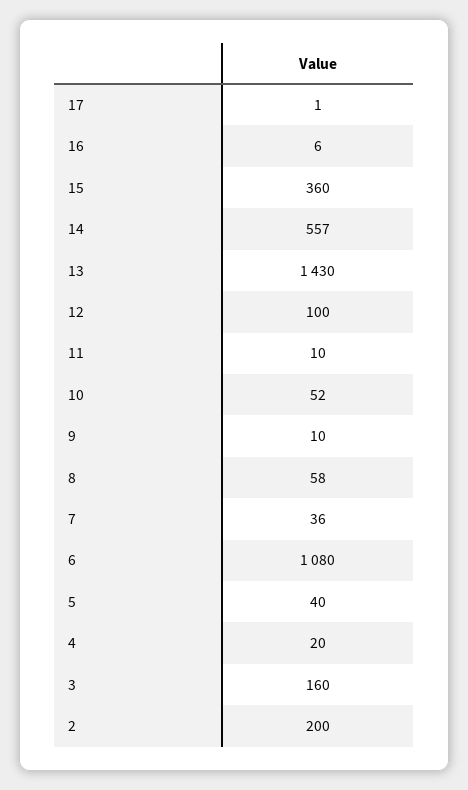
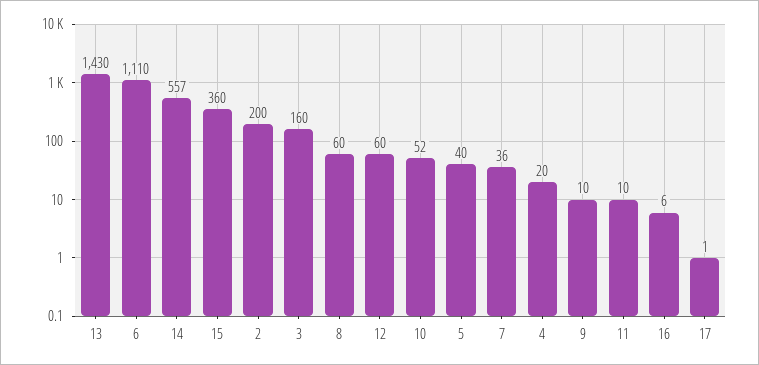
12: 100 -> 60
8: 58 -> 60
6: 1080 -> 1110

